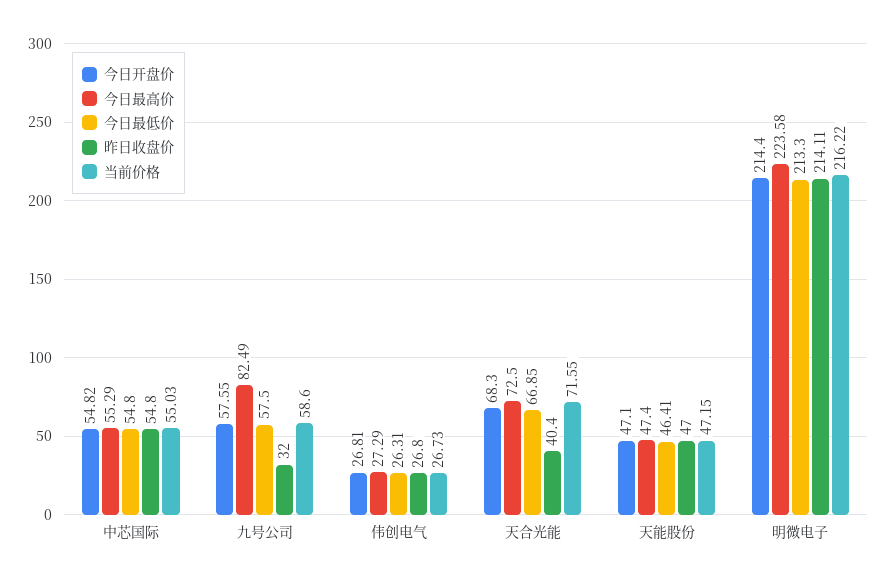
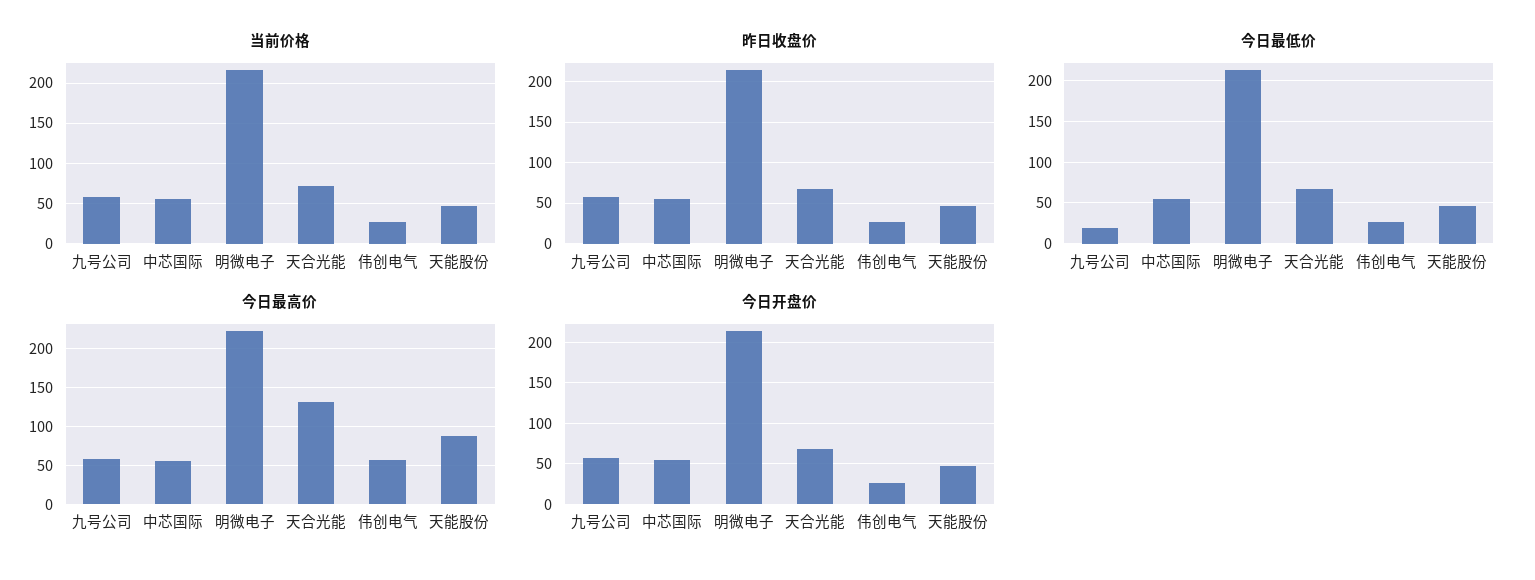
今日最高价, 九号公司: 82.49 -> 60
今日最低价, 九号公司: 57.5 -> 20
昨日收盘价, 九号公司: 32 -> 60
今日最高价, 伟创电气: 27.29 -> 60
今日最高价, 天合光能: 72.5 -> 130
昨日收盘价, 天合光能: 40.4 -> 70
今日最高价, 天能股份: 47.4 -> 90

